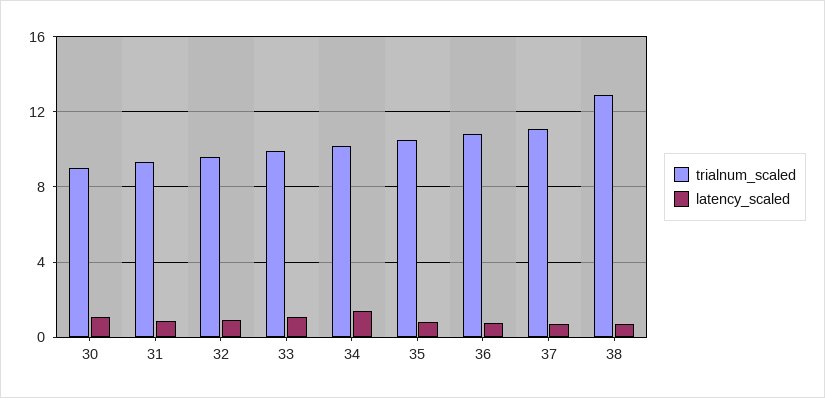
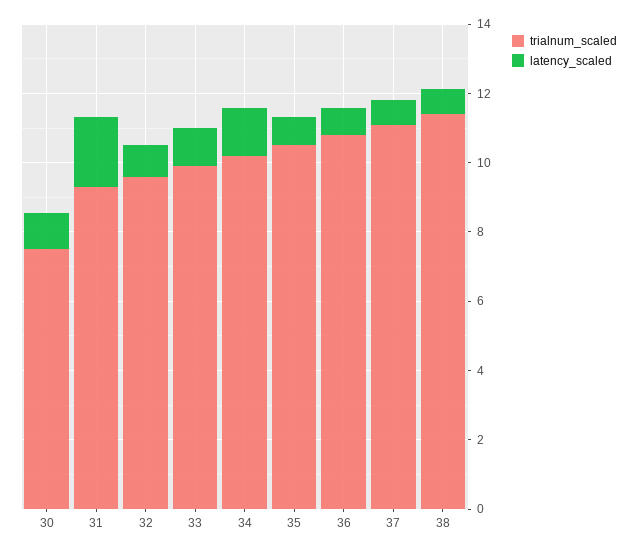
trialnum_scaled, 30: 9 -> 7.5
latency_scaled, 31: 1 -> 2
trialnum_scaled, 38: 13 -> 11.5

